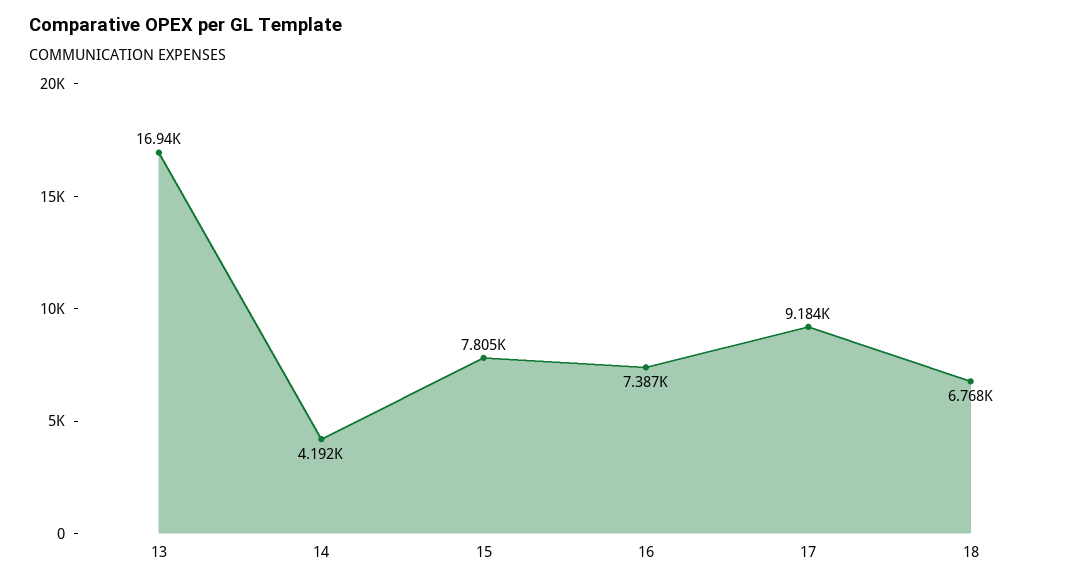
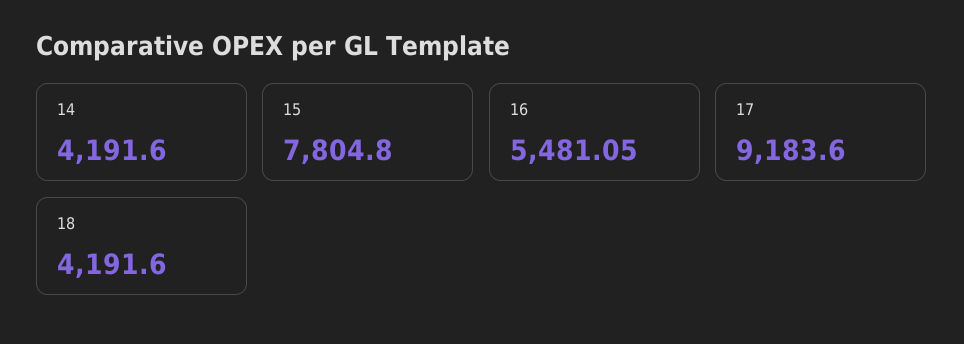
13: 16940 -> none
16: 7387 -> 5481.05
18: 6768 -> 4191.6

